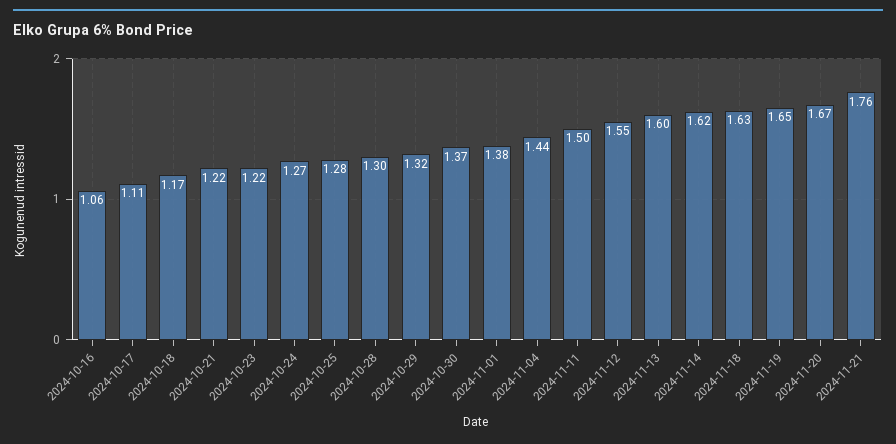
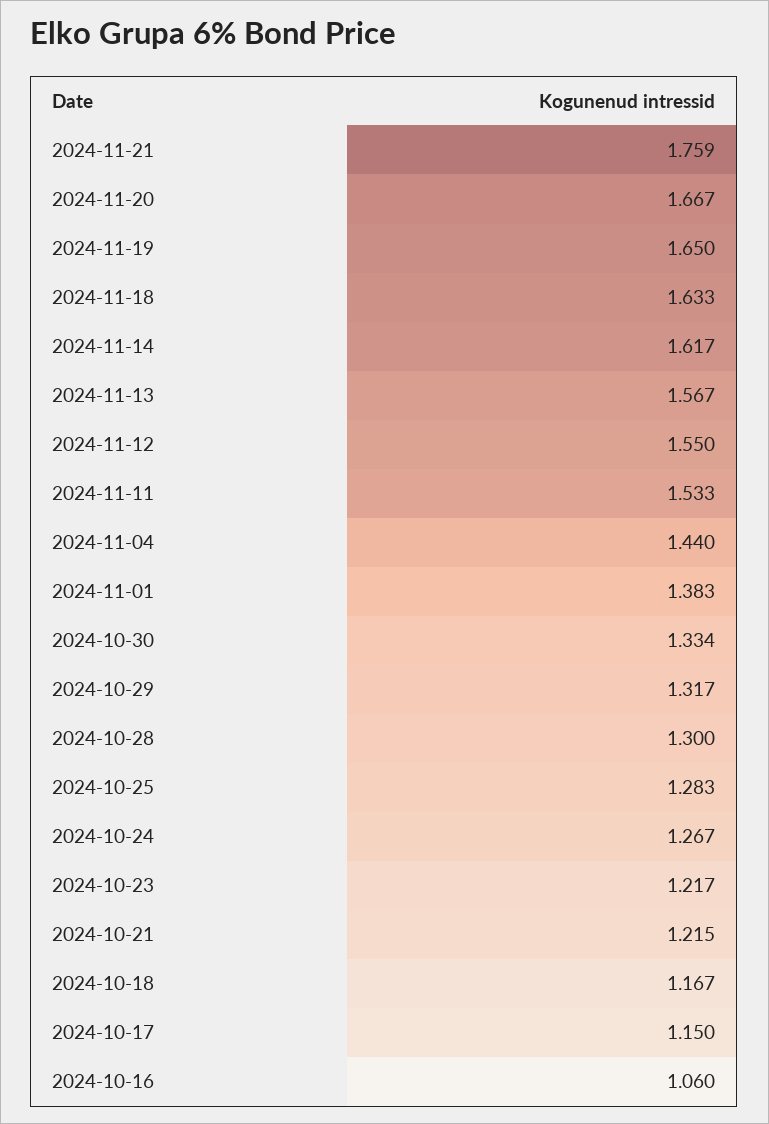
2024-10-17: 1.11 -> 1.15
2024-10-30: 1.37 -> 1.334
2024-11-11: 1.5 -> 1.533
2024-11-13: 1.6 -> 1.567

